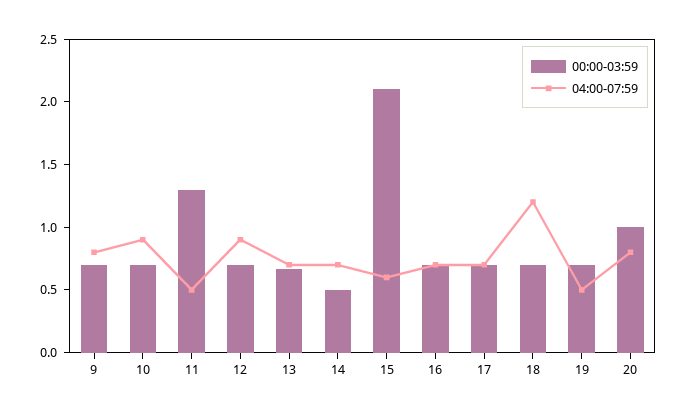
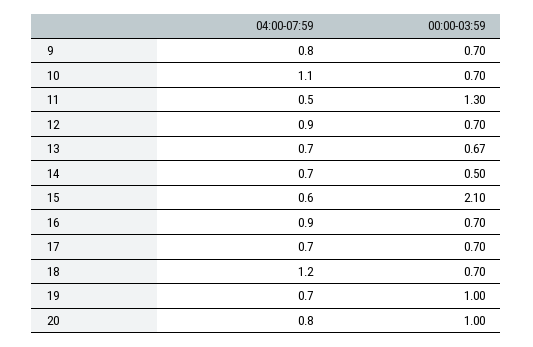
04:00-07:59, 10: 0.9 -> 1.1
04:00-07:59, 16: 0.7 -> 0.9
00:00-03:59, 19: 0.7 -> 1
04:00-07:59, 19: 0.5 -> 0.7

